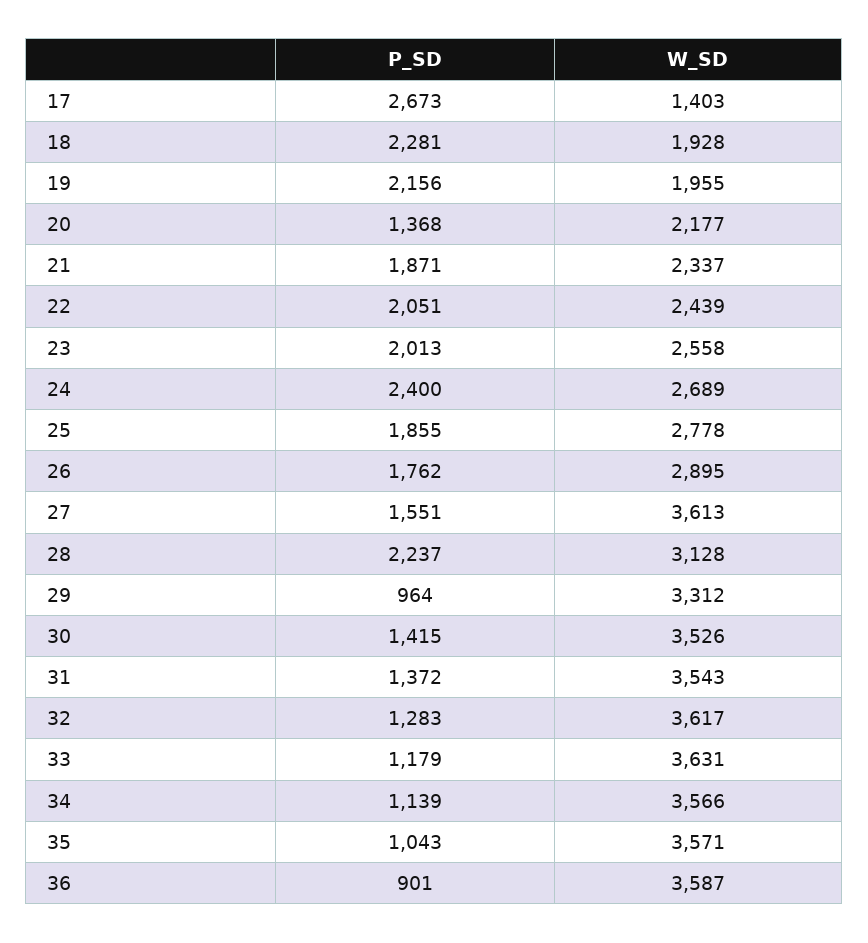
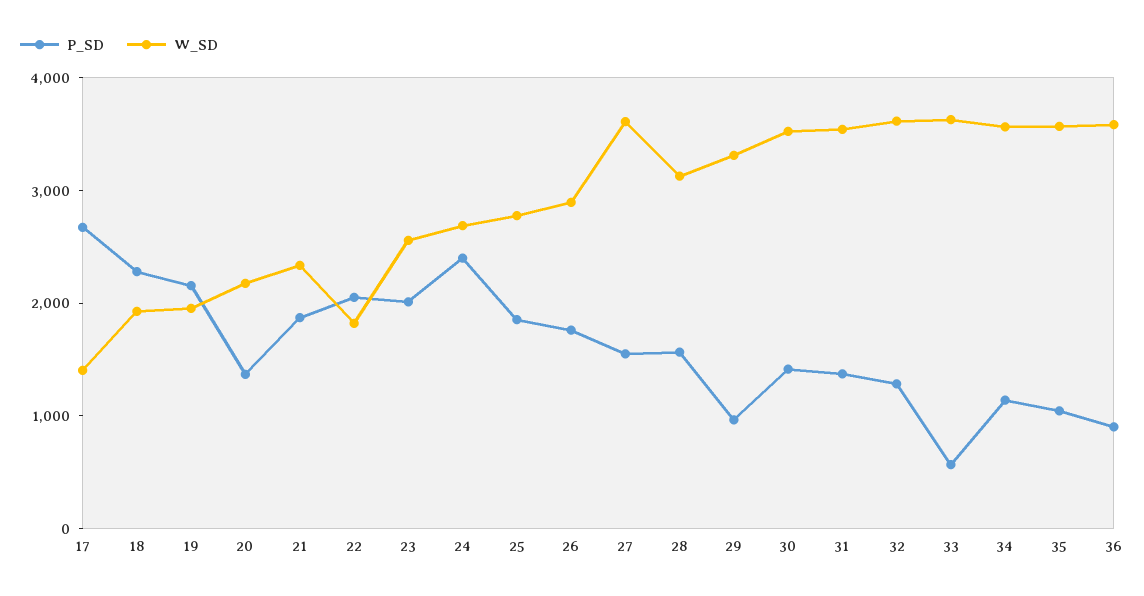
W_SD, 22: 2439 -> 1800
P_SD, 28: 2237 -> 1600
P_SD, 33: 1179 -> 600

